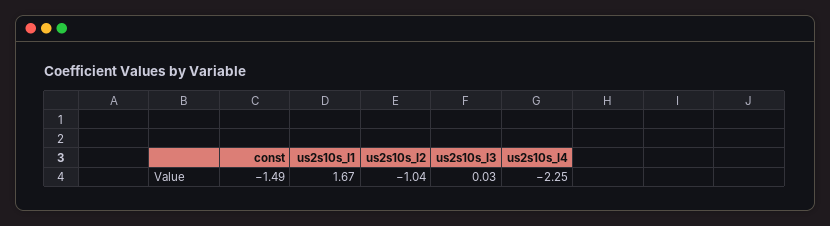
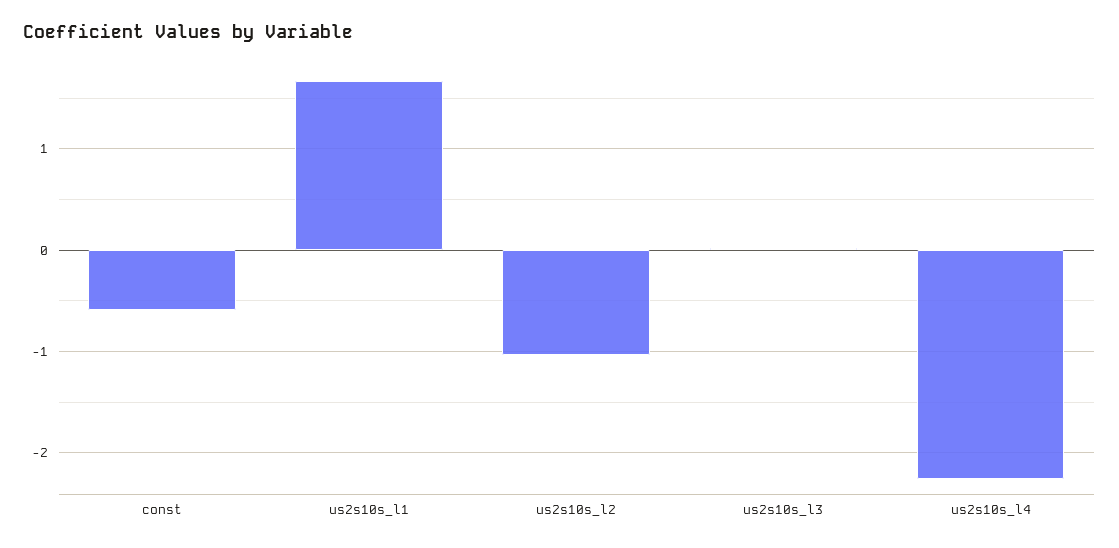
const: -1.49 -> -0.6

